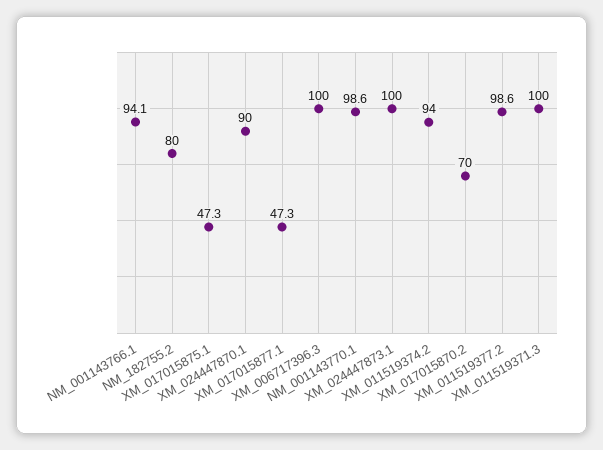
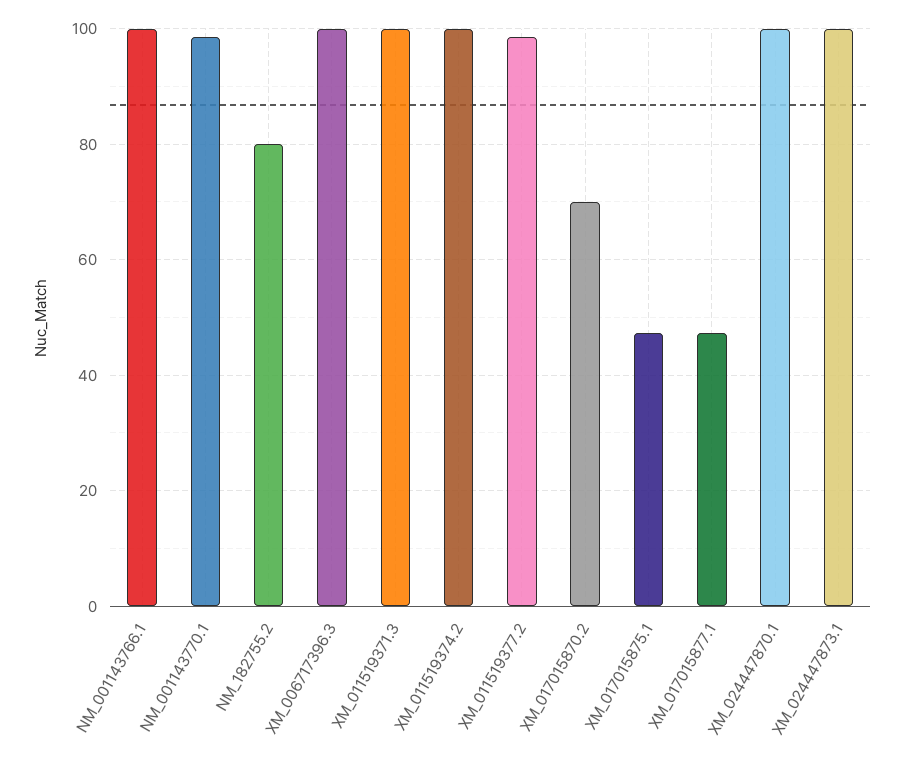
NM_001143766.1: 94.1 -> 100
XM_024447870.1: 90 -> 100
XM_011519374.2: 94 -> 100

